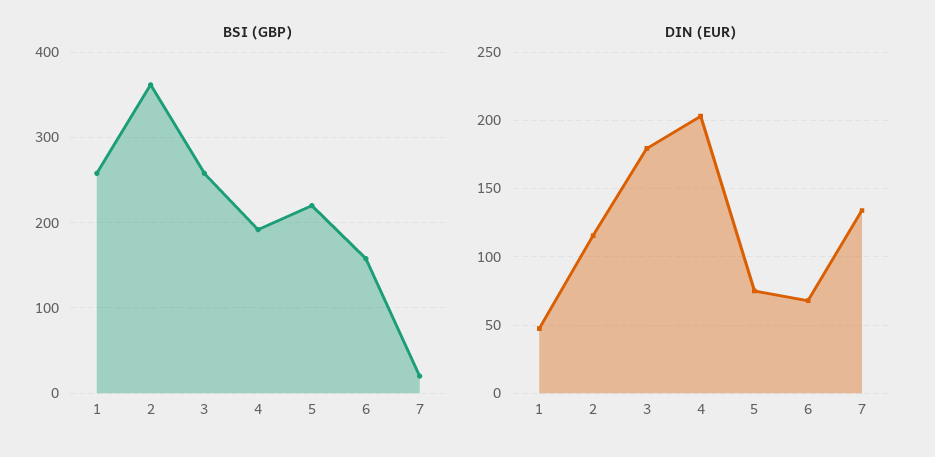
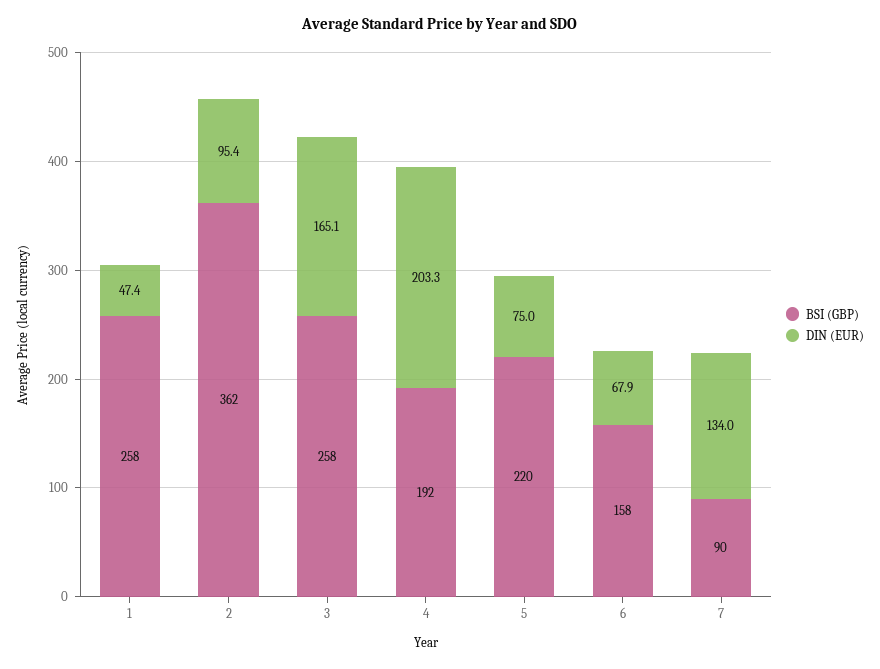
BSI (GBP), 7: 20 -> 90
DIN (EUR), 2: 115 -> 95.4
DIN (EUR), 3: 180 -> 165.1

